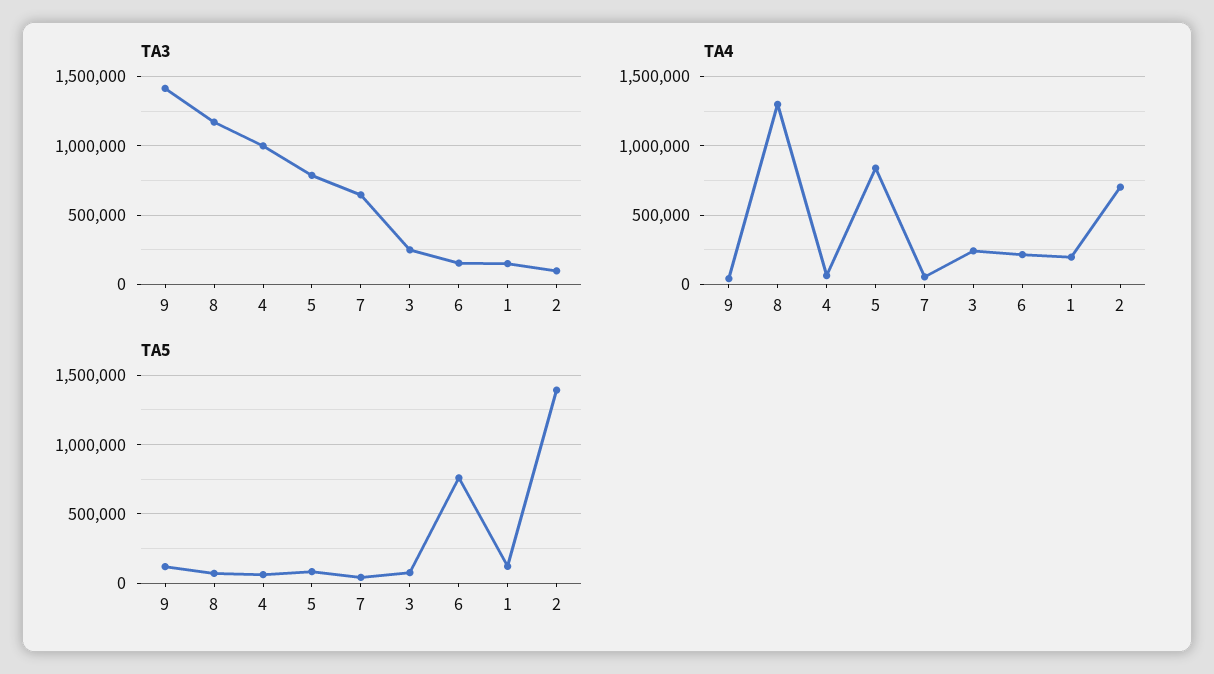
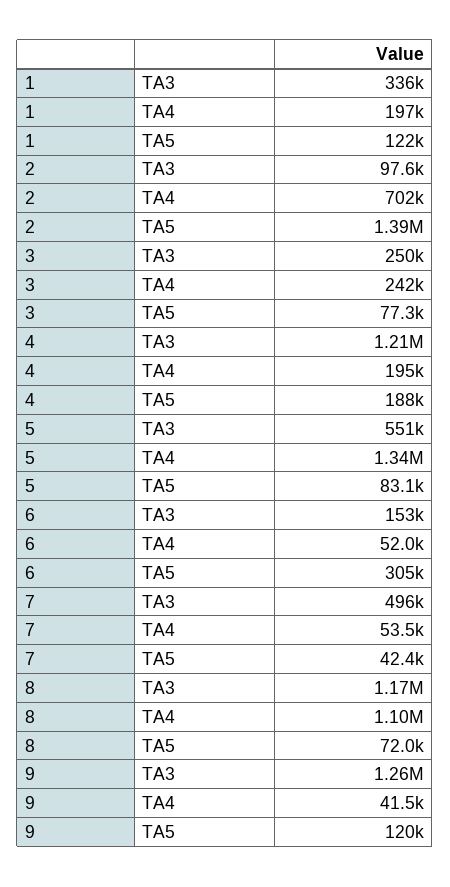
TA3, 9: 1400000 -> 1260000
TA3, 4: 1000000 -> 1210000
TA3, 5: 800000 -> 551000
TA3, 7: 650000 -> 496000
TA3, 1: 150000 -> 336000
TA4, 8: 1300000 -> 1100000
TA4, 4: 50000 -> 195000
TA4, 5: 850000 -> 1340000
TA4, 6: 200000 -> 52000
TA5, 4: 50000 -> 188000
TA5, 6: 750000 -> 305000

